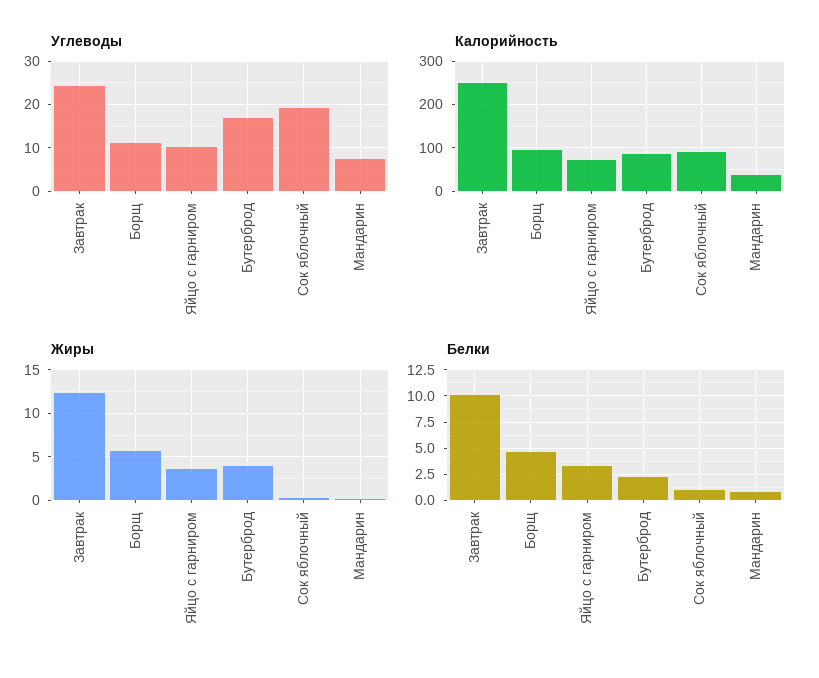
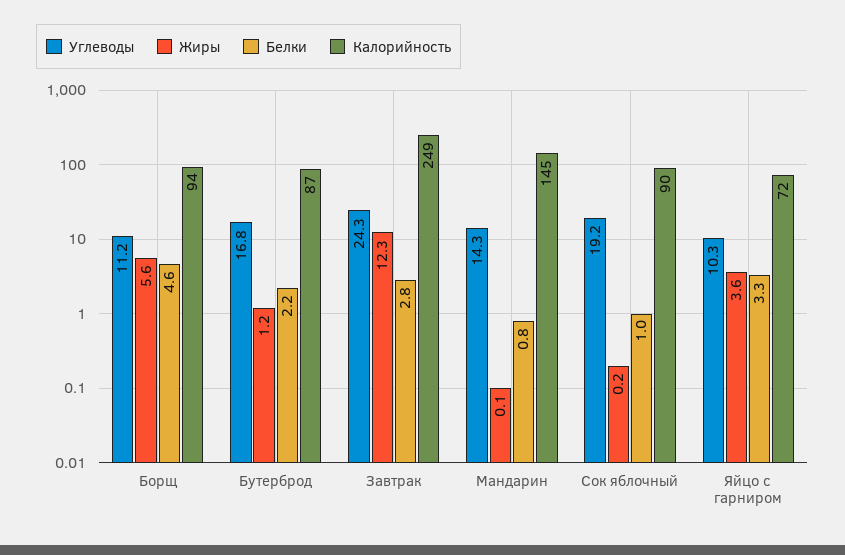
Углеводы, Мандарин: 8 -> 14.3
Калорийность, Мандарин: 40 -> 145
Жиры, Бутерброд: 4 -> 1.2
Белки, Завтрак: 10 -> 2.8

